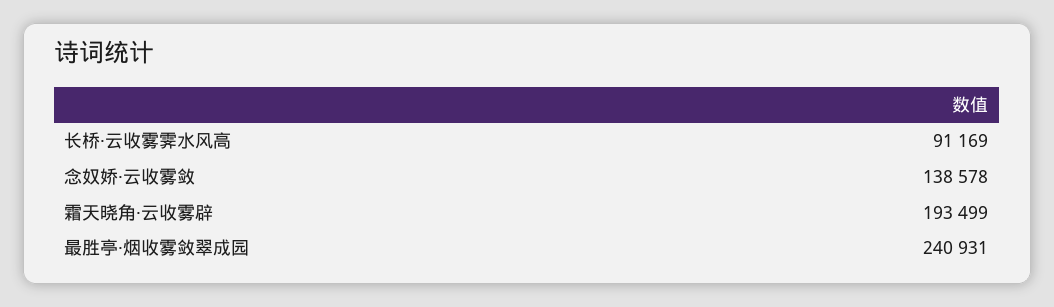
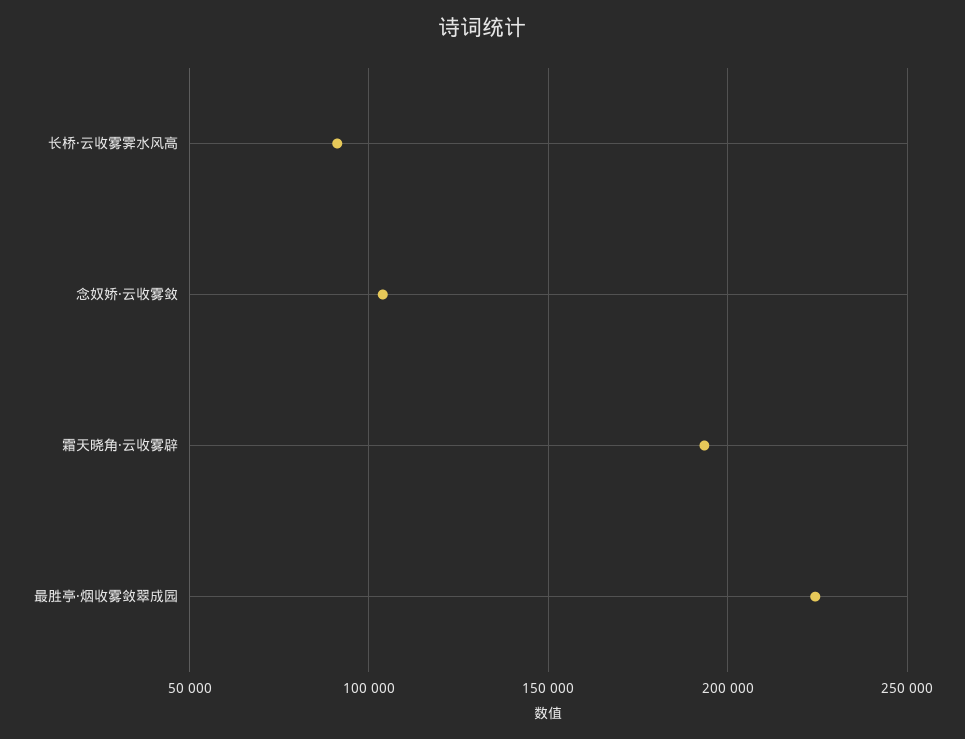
念奴娇·云收雾敛: 138578 -> 105000
最胜亭·烟收雾敛翠成园: 240931 -> 225000

